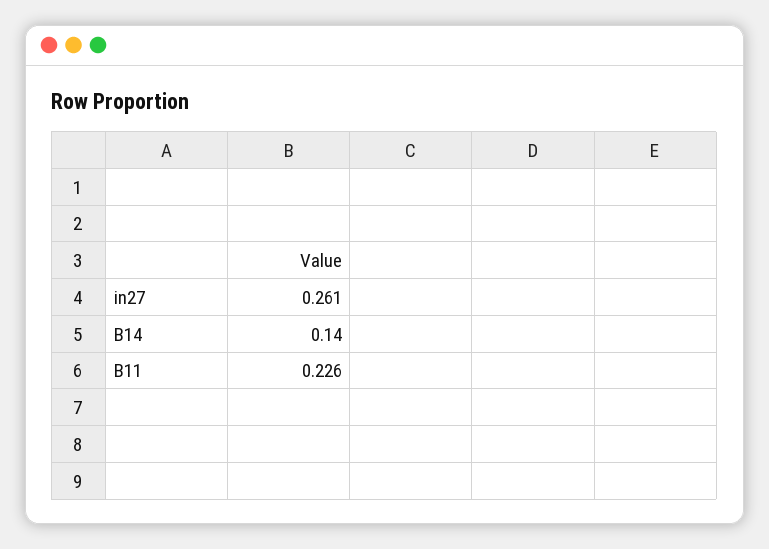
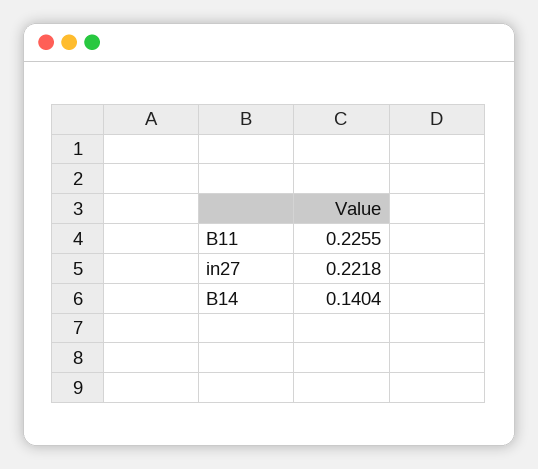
in27: 0.261 -> 0.2218

